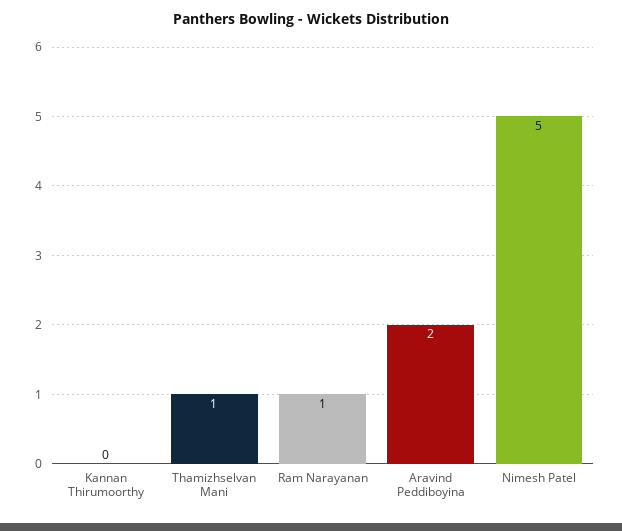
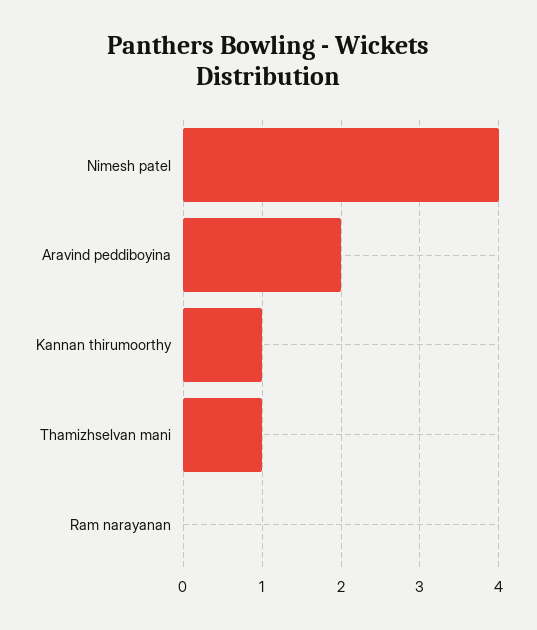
Kannan Thirumoorthy: 0 -> 1
Ram Narayanan: 1 -> 0
Nimesh Patel: 5 -> 4

